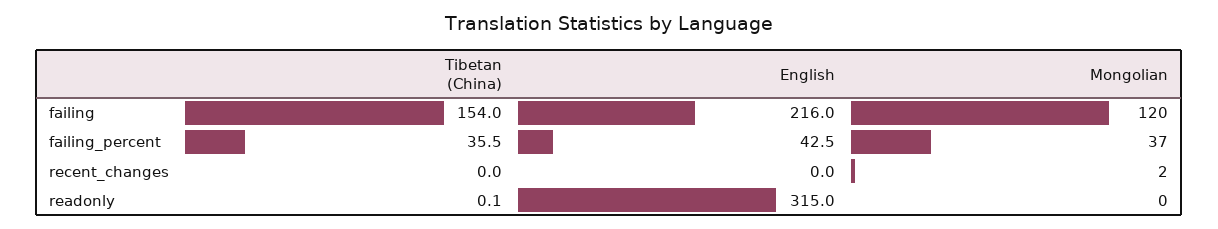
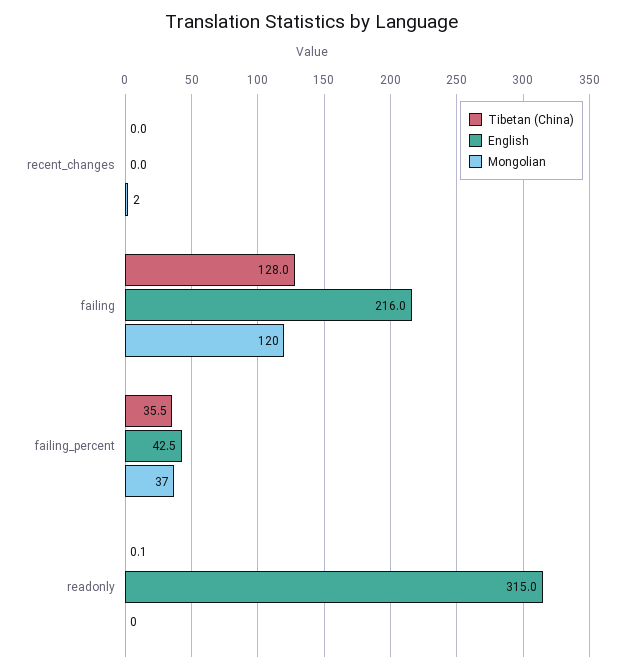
Tibetan (China), failing: 154 -> 128

